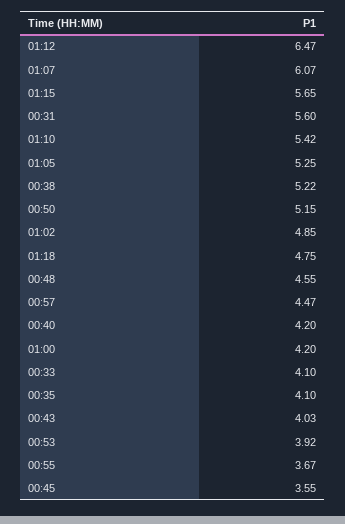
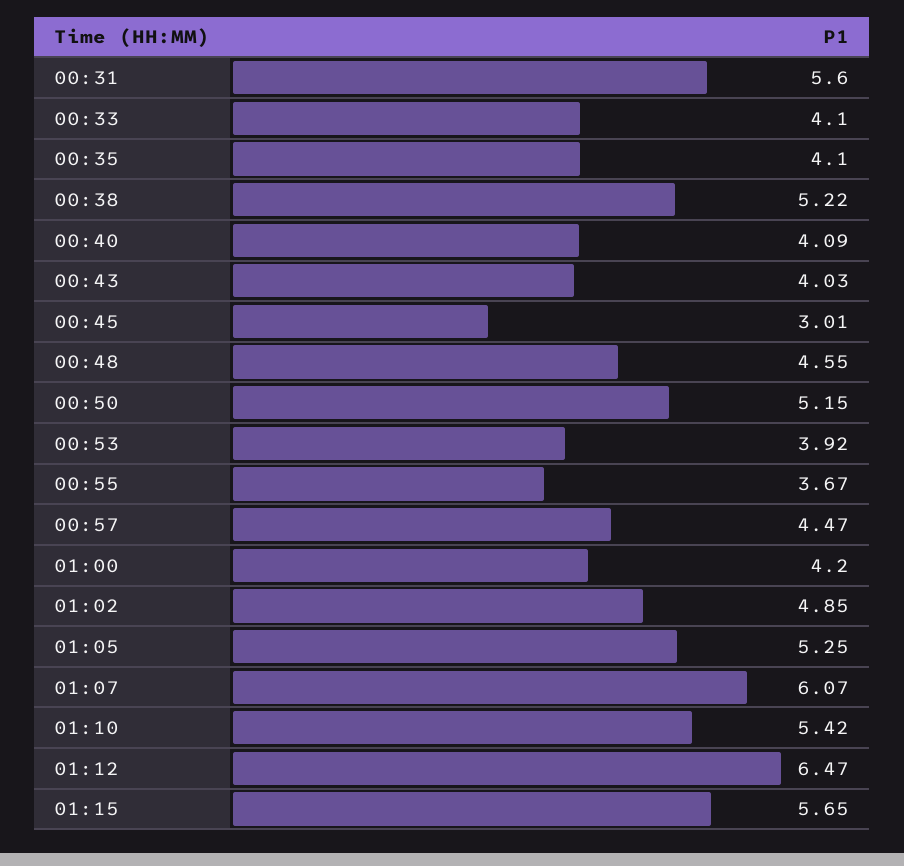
01:18: 4.75 -> none
00:40: 4.2 -> 4.09
00:45: 3.55 -> 3.01

